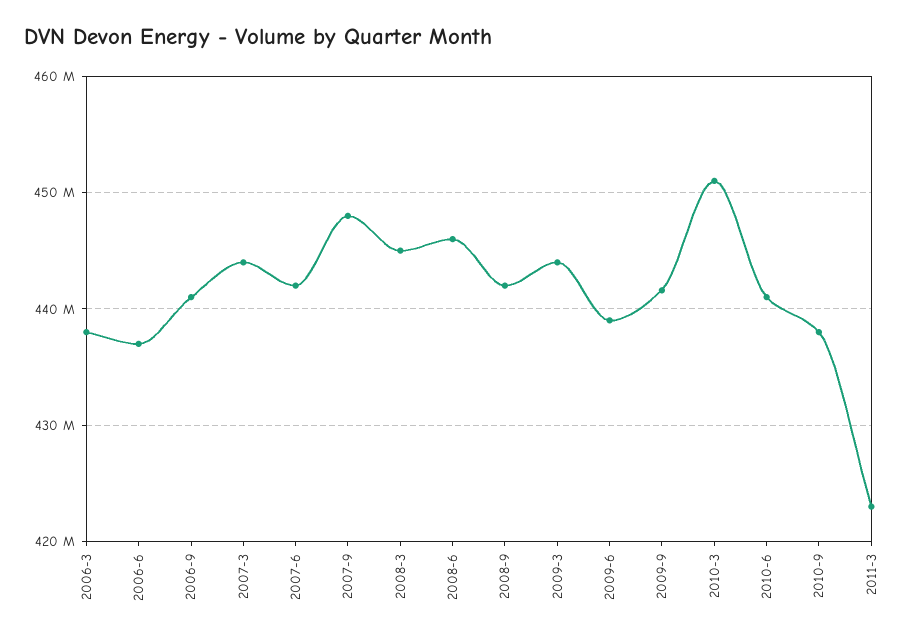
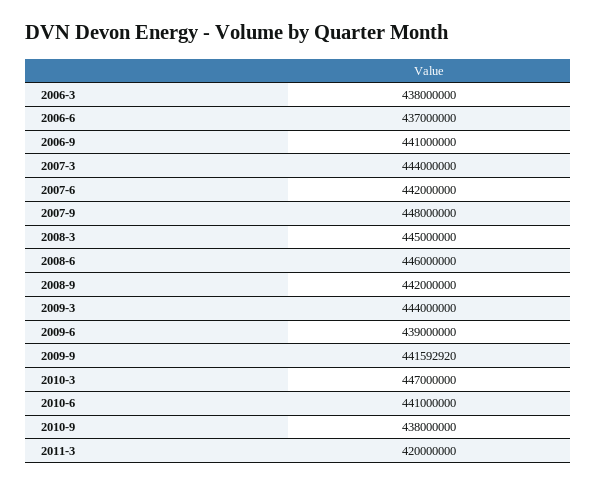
2010-3: 451000000 -> 447000000
2011-3: 423000000 -> 420000000

